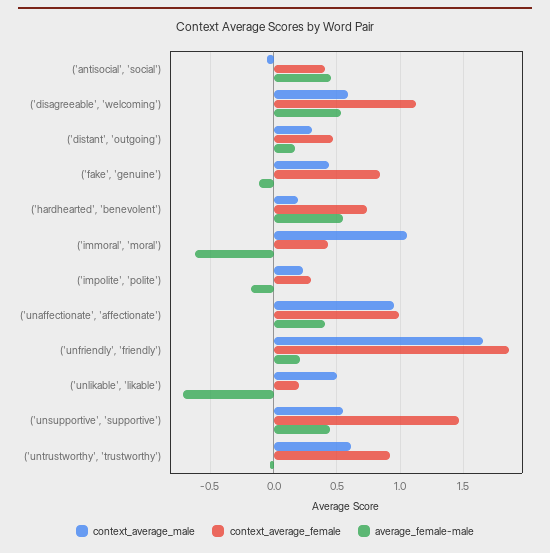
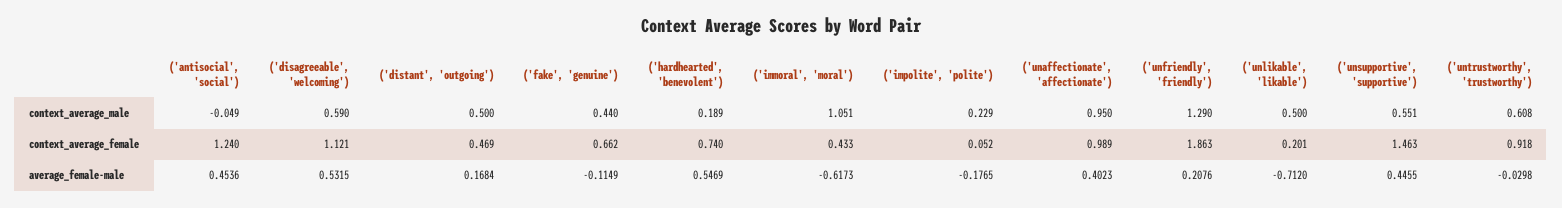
context_average_female, ('antisocial', 'social'): 0.4 -> 1.24
context_average_male, ('distant', 'outgoing'): 0.3 -> 0.5
context_average_female, ('fake', 'genuine'): 0.85 -> 0.662
context_average_female, ('impolite', 'polite'): 0.3 -> 0.052
context_average_male, ('unfriendly', 'friendly'): 1.65 -> 1.29

